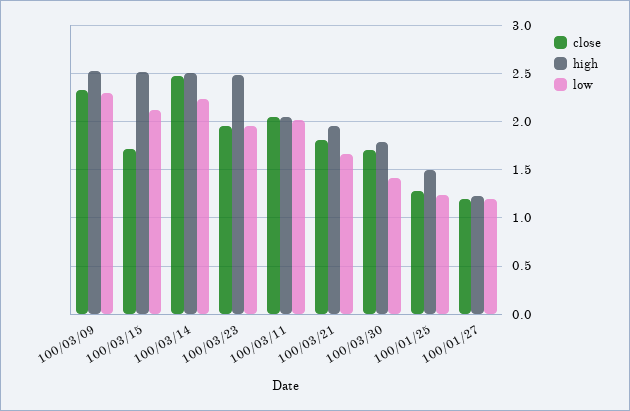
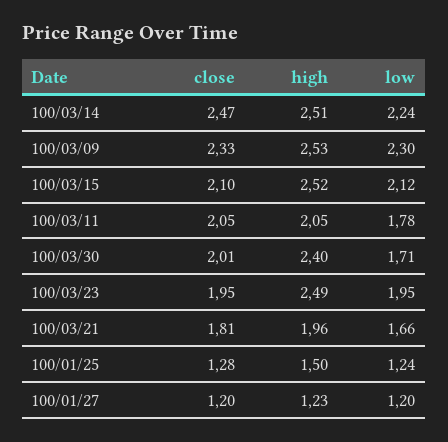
close, 100/03/15: 1.7 -> 2.1
low, 100/03/11: 2 -> 1.78
close, 100/03/30: 1.7 -> 2.01
high, 100/03/30: 1.8 -> 2.4
low, 100/03/30: 1.4 -> 1.71

